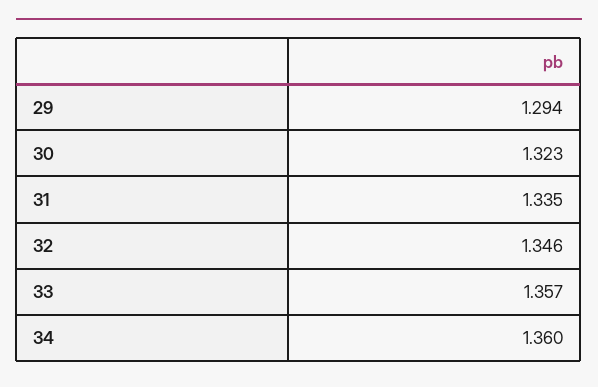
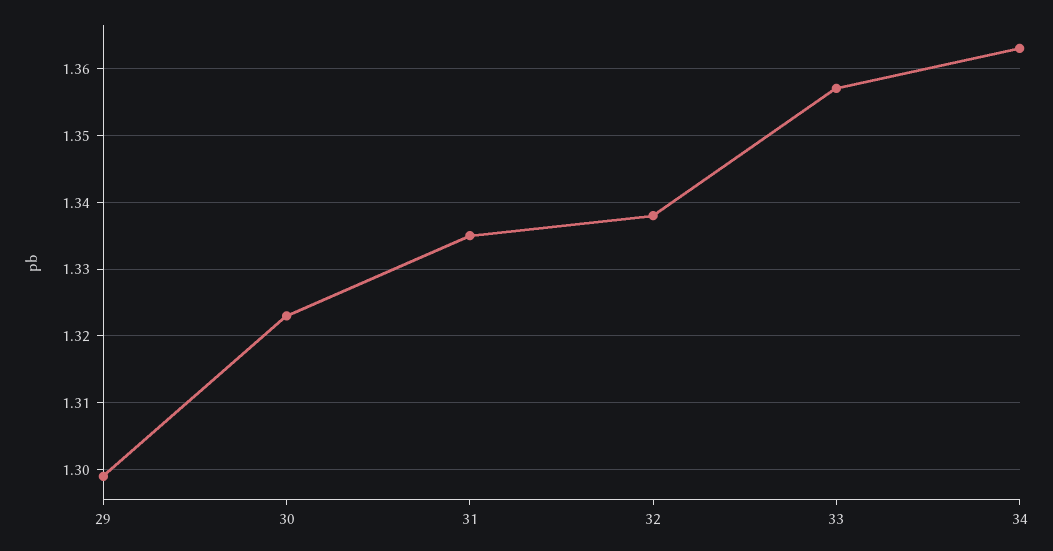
29: 1.294 -> 1.299
32: 1.346 -> 1.338
34: 1.36 -> 1.363

